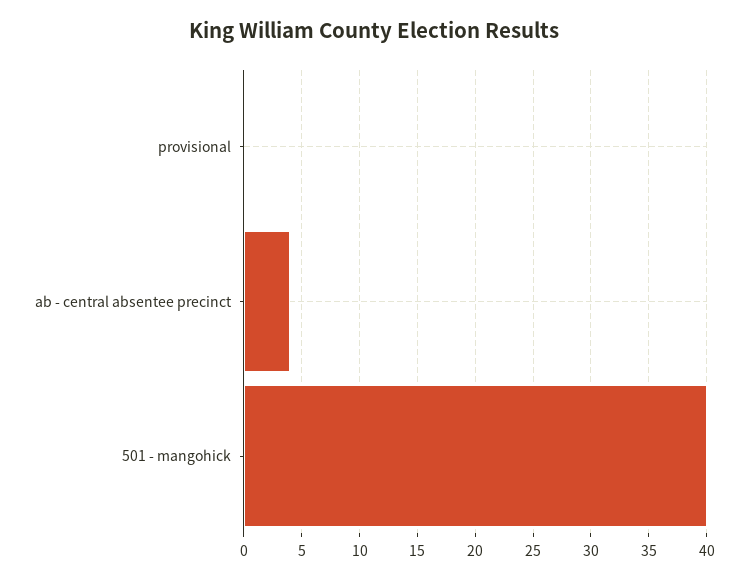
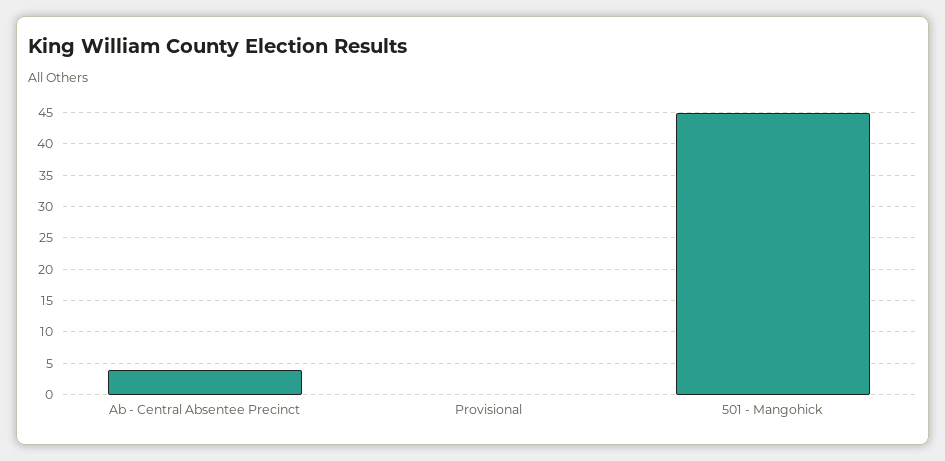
501 - mangohick: 40 -> 45

